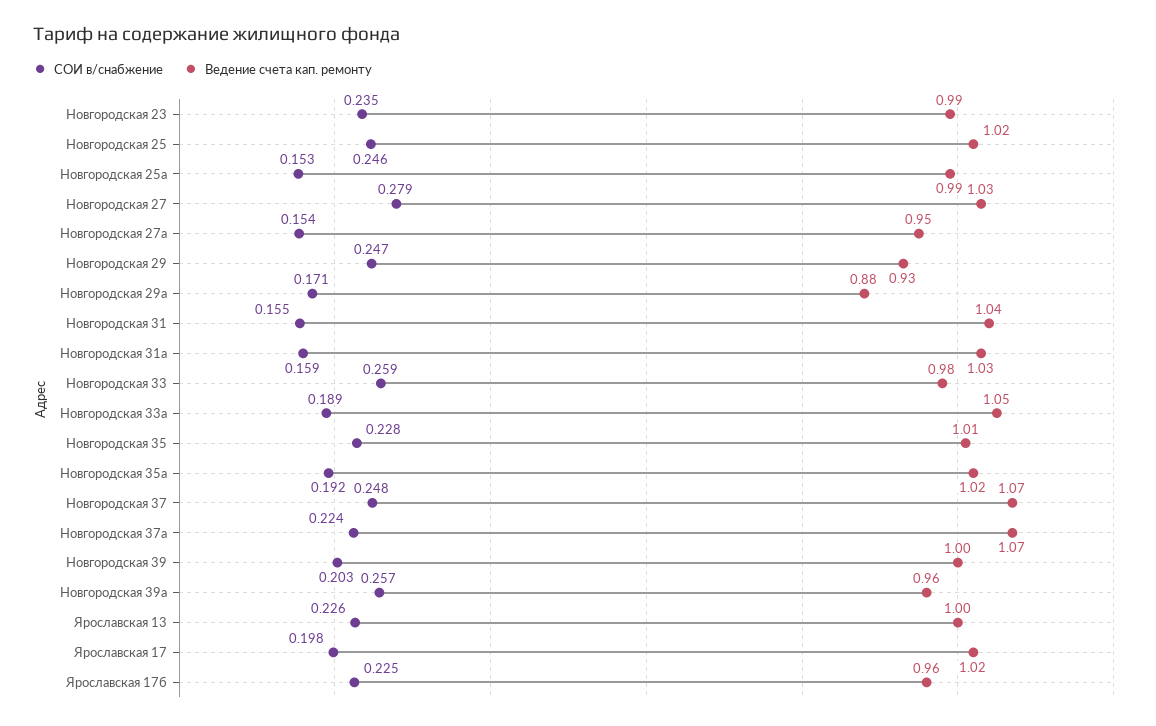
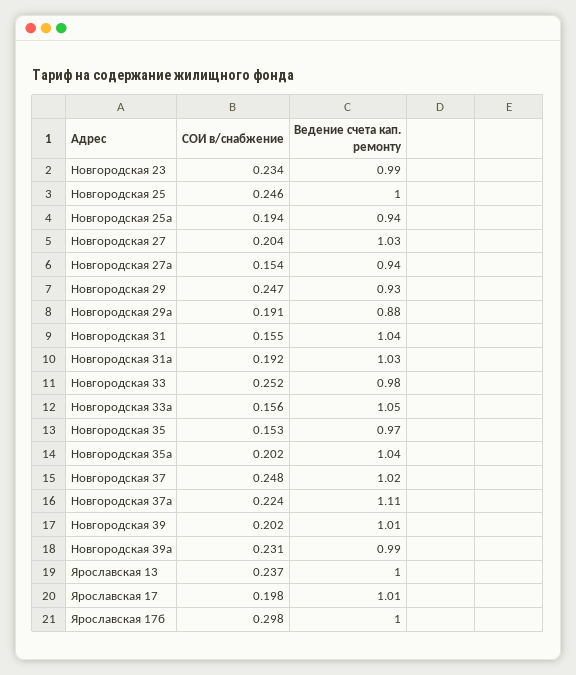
СОИ в/снабжение, Новгородская 23: 0.235 -> 0.234
Ведение счета кап. ремонту, Новгородская 25: 1.02 -> 1
СОИ в/снабжение, Новгородская 25а: 0.153 -> 0.194
Ведение счета кап. ремонту, Новгородская 25а: 0.99 -> 0.94
СОИ в/снабжение, Новгородская 27: 0.279 -> 0.204
Ведение счета кап. ремонту, Новгородская 27а: 0.95 -> 0.94
СОИ в/снабжение, Новгородская 29а: 0.171 -> 0.191
СОИ в/снабжение, Новгородская 31а: 0.159 -> 0.192
СОИ в/снабжение, Новгородская 33: 0.259 -> 0.252
СОИ в/снабжение, Новгородская 33а: 0.189 -> 0.156
СОИ в/снабжение, Новгородская 35: 0.228 -> 0.153
Ведение счета кап. ремонту, Новгородская 35: 1.01 -> 0.97
СОИ в/снабжение, Новгородская 35а: 0.192 -> 0.202
Ведение счета кап. ремонту, Новгородская 35а: 1.02 -> 1.04
Ведение счета кап. ремонту, Новгородская 37: 1.07 -> 1.02
Ведение счета кап. ремонту, Новгородская 37а: 1.07 -> 1.11
СОИ в/снабжение, Новгородская 39: 0.203 -> 0.202
Ведение счета кап. ремонту, Новгородская 39: 1 -> 1.01
СОИ в/снабжение, Новгородская 39а: 0.257 -> 0.231
Ведение счета кап. ремонту, Новгородская 39а: 0.96 -> 0.99
СОИ в/снабжение, Ярославская 13: 0.226 -> 0.237
Ведение счета кап. ремонту, Ярославская 17: 1.02 -> 1.01
СОИ в/снабжение, Ярославская 17б: 0.225 -> 0.298
Ведение счета кап. ремонту, Ярославская 17б: 0.96 -> 1

